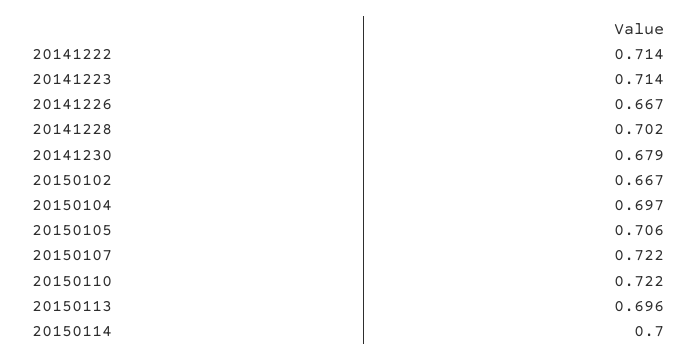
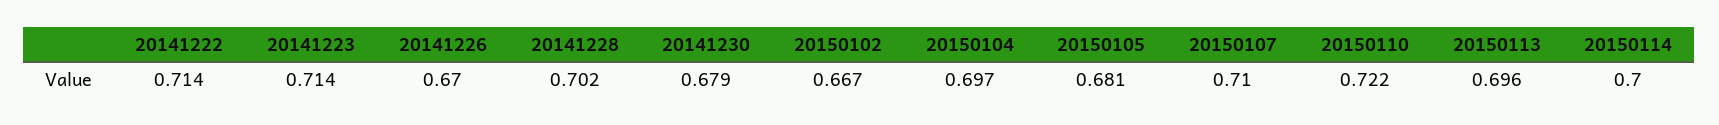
20141226: 0.667 -> 0.67
20150105: 0.706 -> 0.681
20150107: 0.722 -> 0.71

